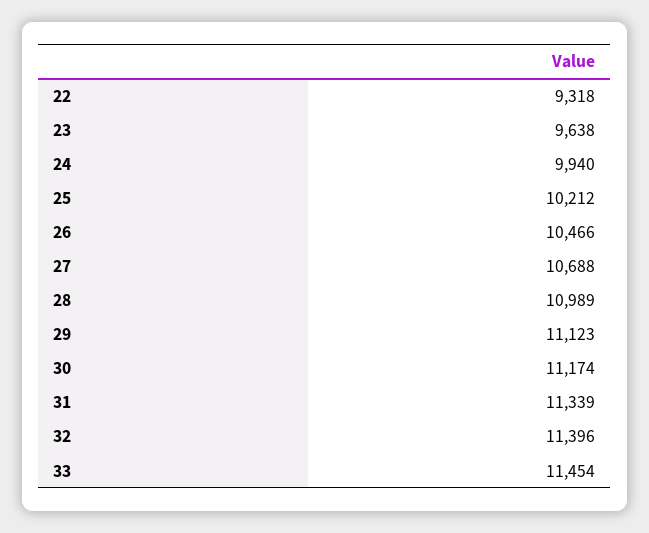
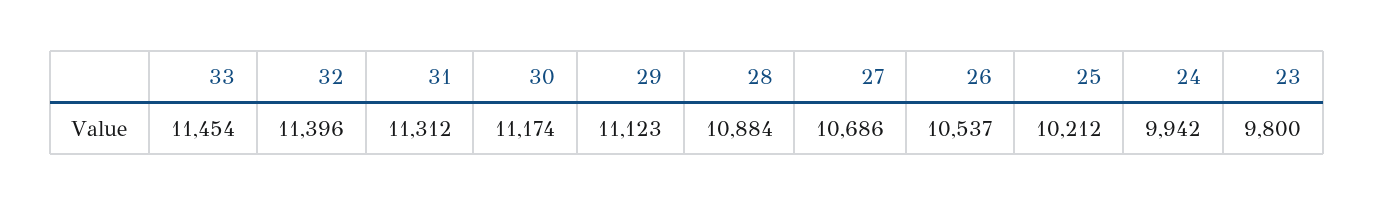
22: 9318 -> none
23: 9638 -> 9800
24: 9940 -> 9942
26: 10466 -> 10537
27: 10688 -> 10686
28: 10989 -> 10884
31: 11339 -> 11312

